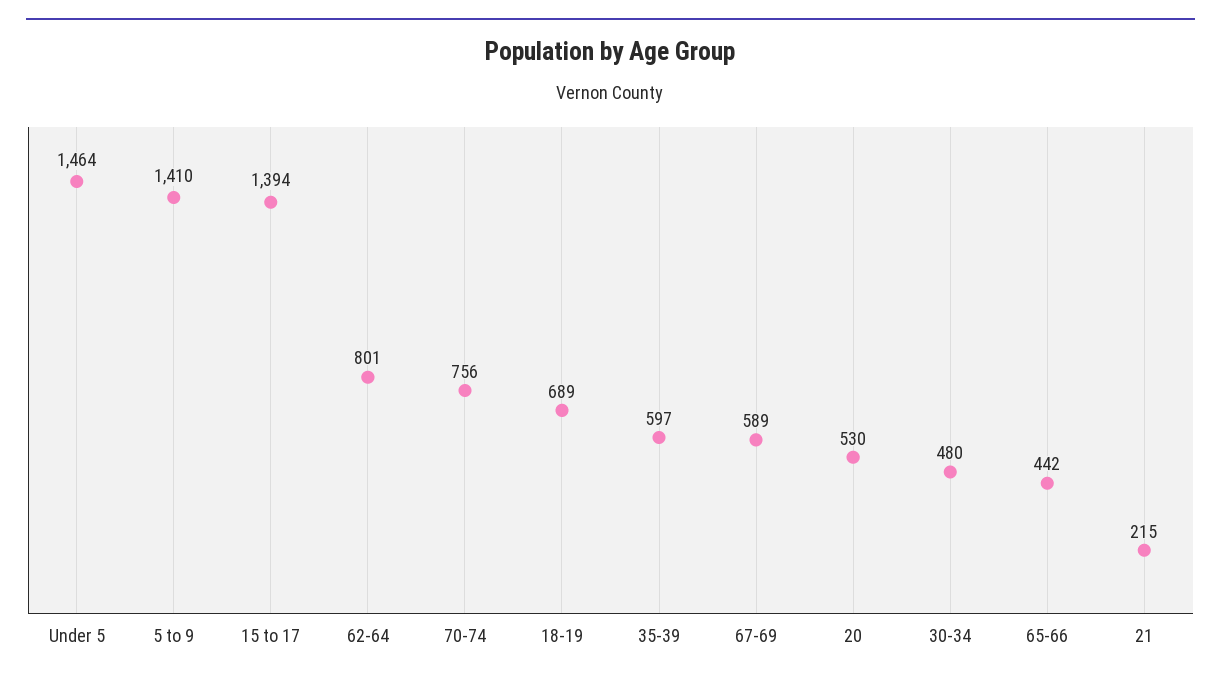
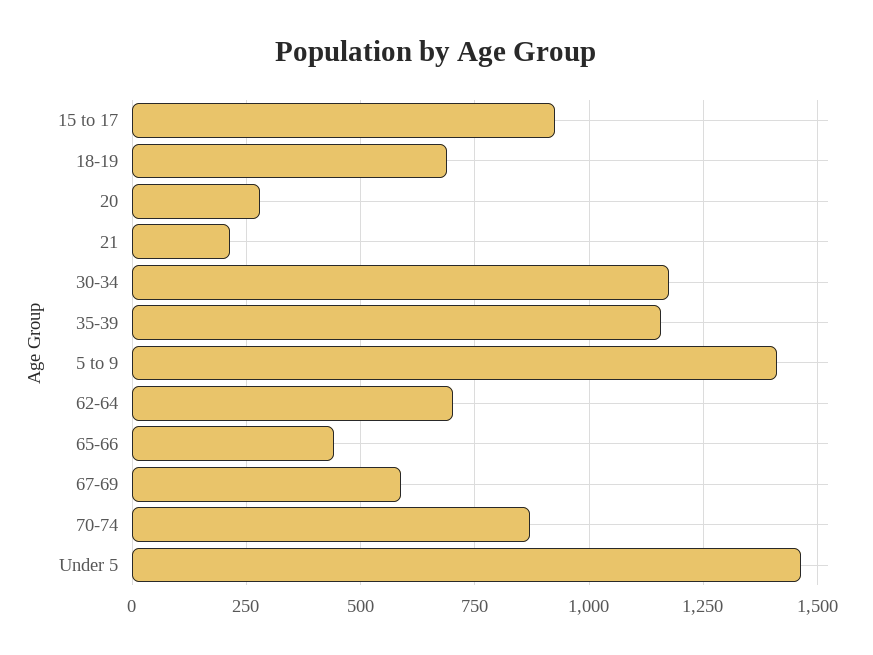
15 to 17: 1394 -> 925
62-64: 801 -> 700
70-74: 756 -> 875
35-39: 597 -> 1150
20: 530 -> 275
30-34: 480 -> 1175

